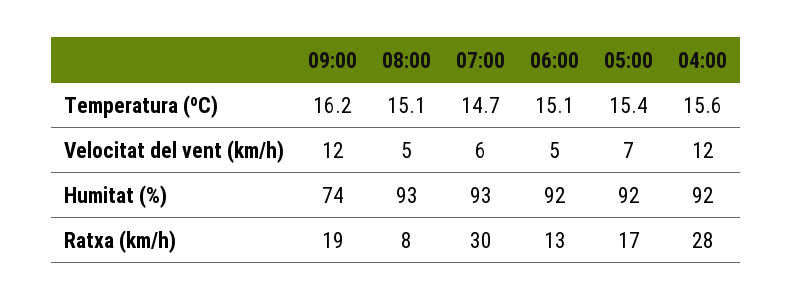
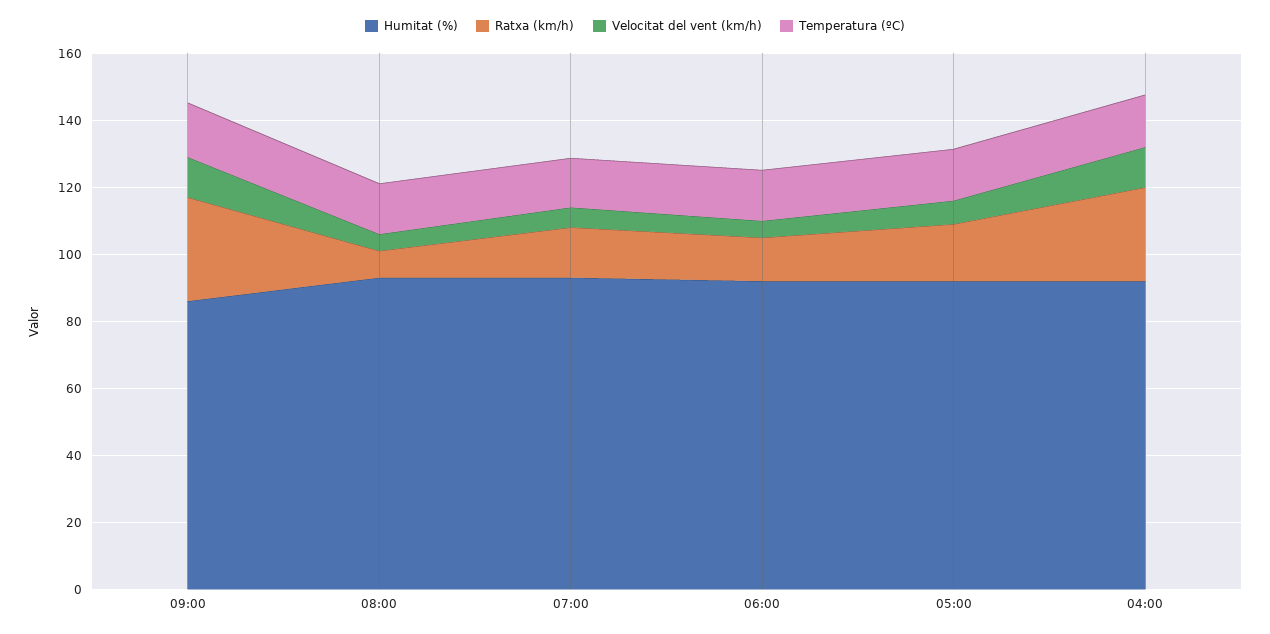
Humitat (%), 09:00: 74 -> 85
Ratxa (km/h), 09:00: 19 -> 30
Ratxa (km/h), 07:00: 30 -> 15

